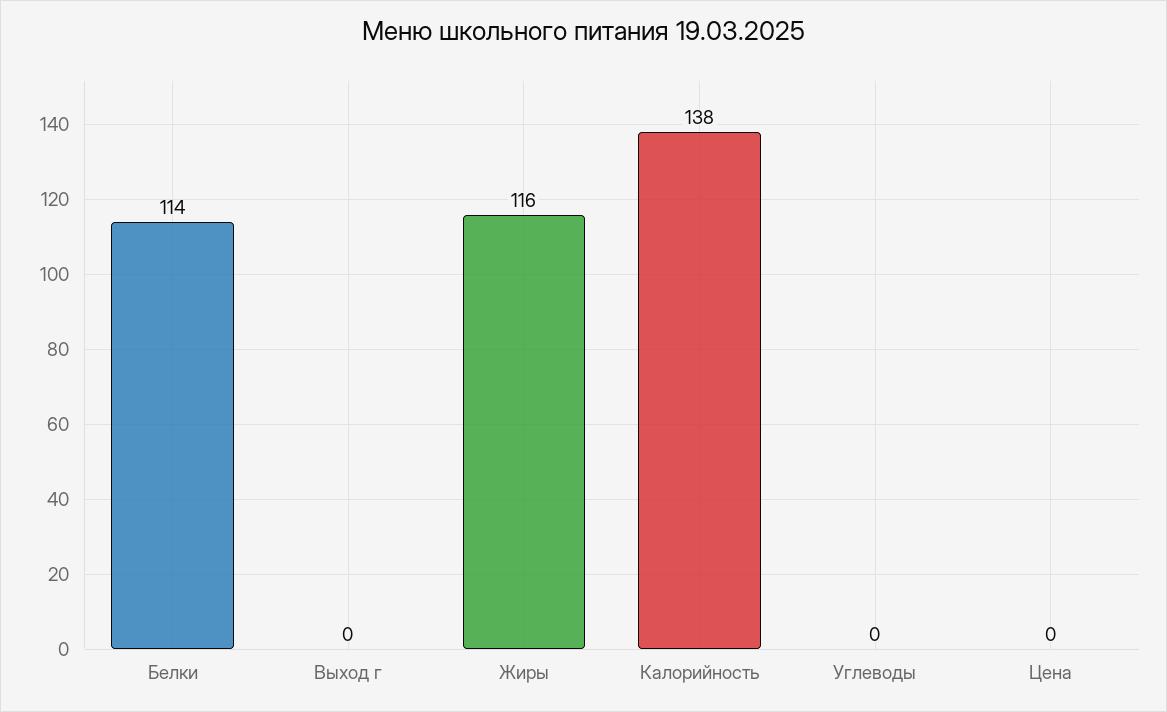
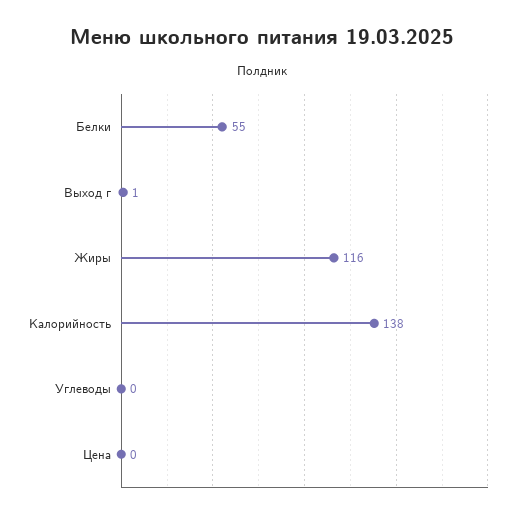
Белки: 114 -> 55
Выход г: 0 -> 1

